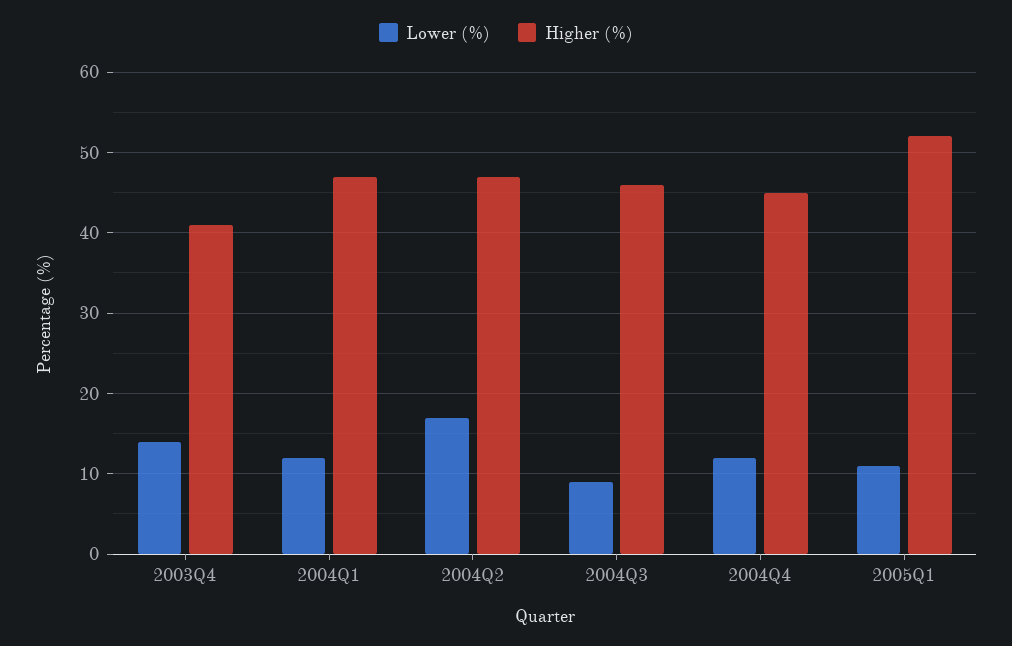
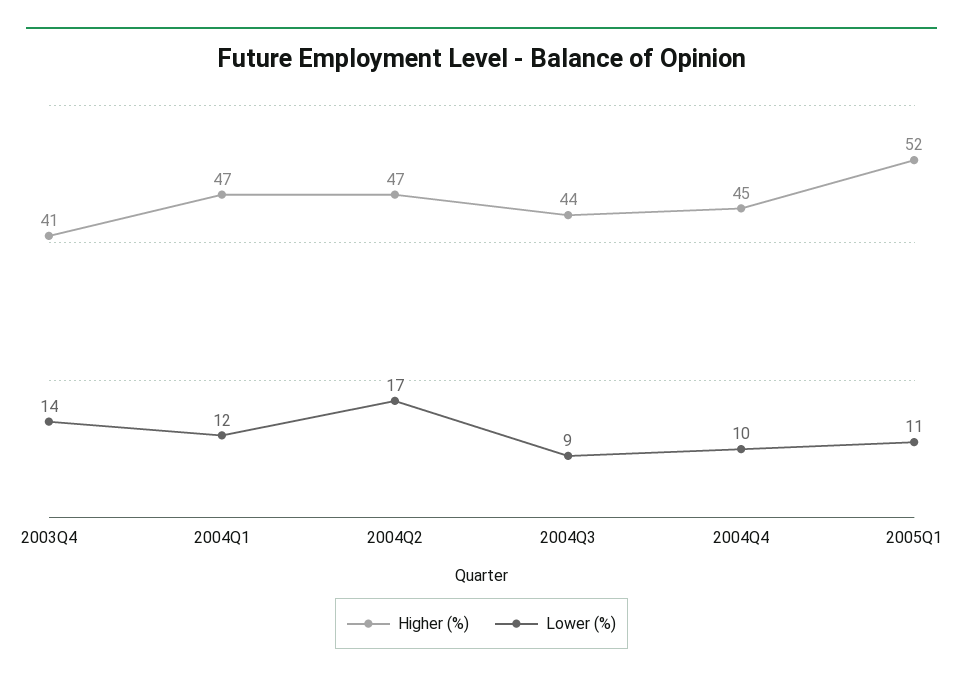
Higher (%), 2004Q3: 46 -> 44
Lower (%), 2004Q4: 12 -> 10

